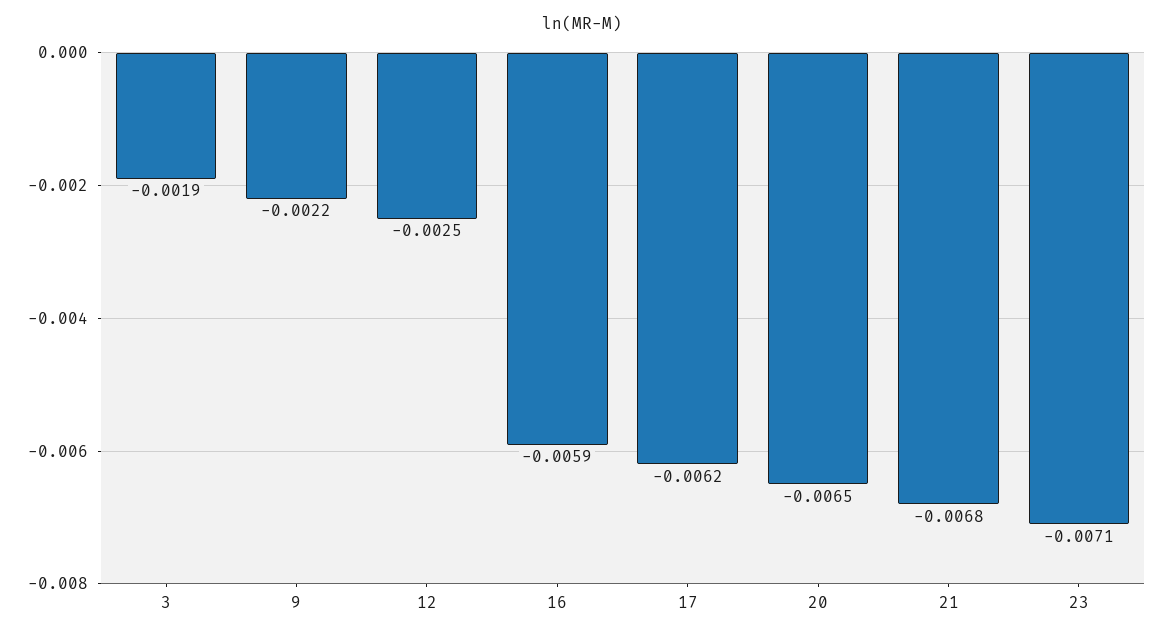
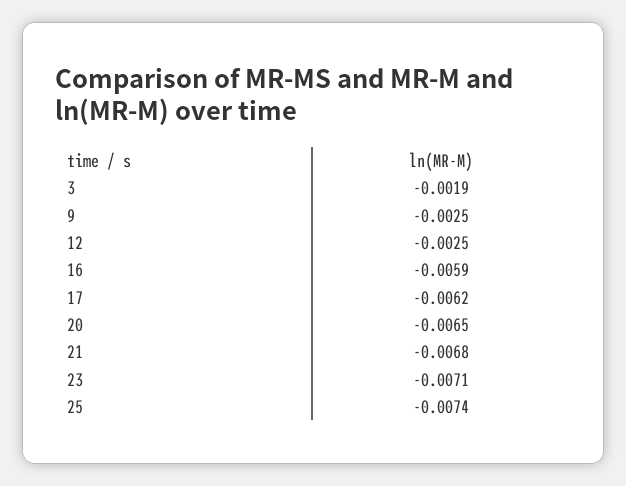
9: -0.0022 -> -0.0025
25: none -> -0.0074

